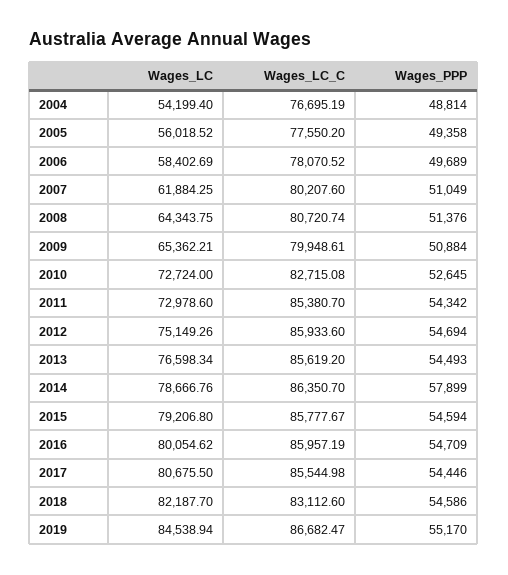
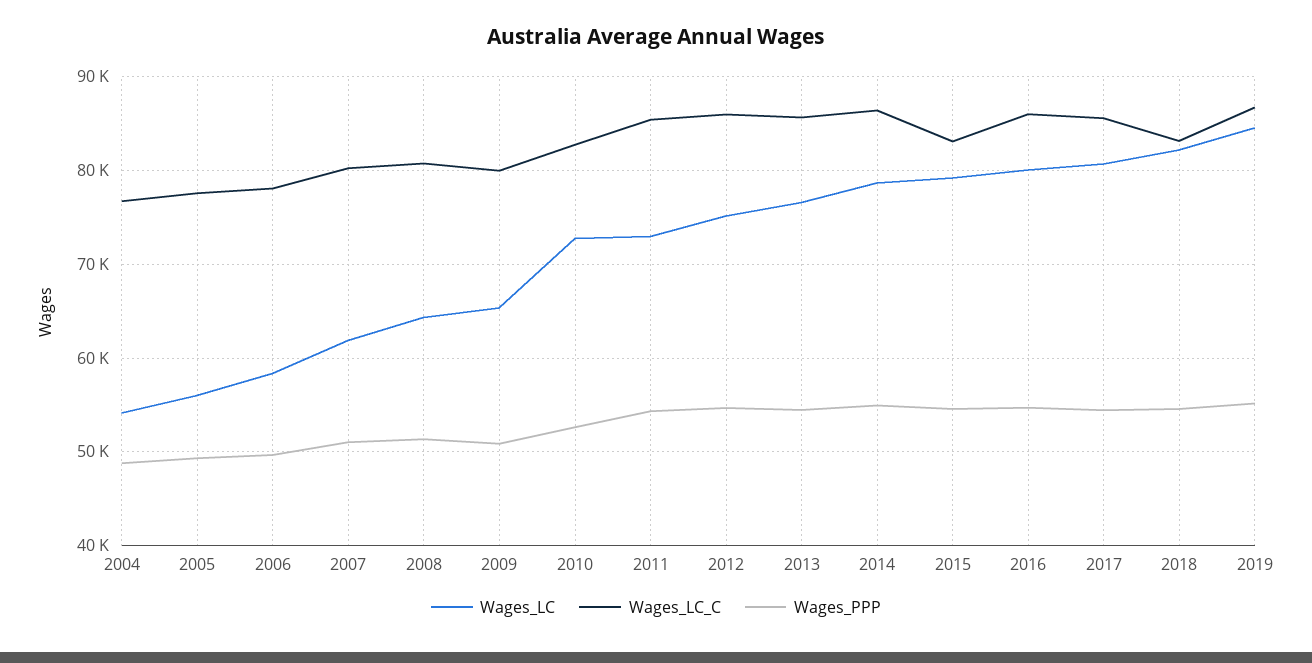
Wages_PPP, 2014: 57899 -> 55000
Wages_LC_C, 2015: 85777.67 -> 83000

